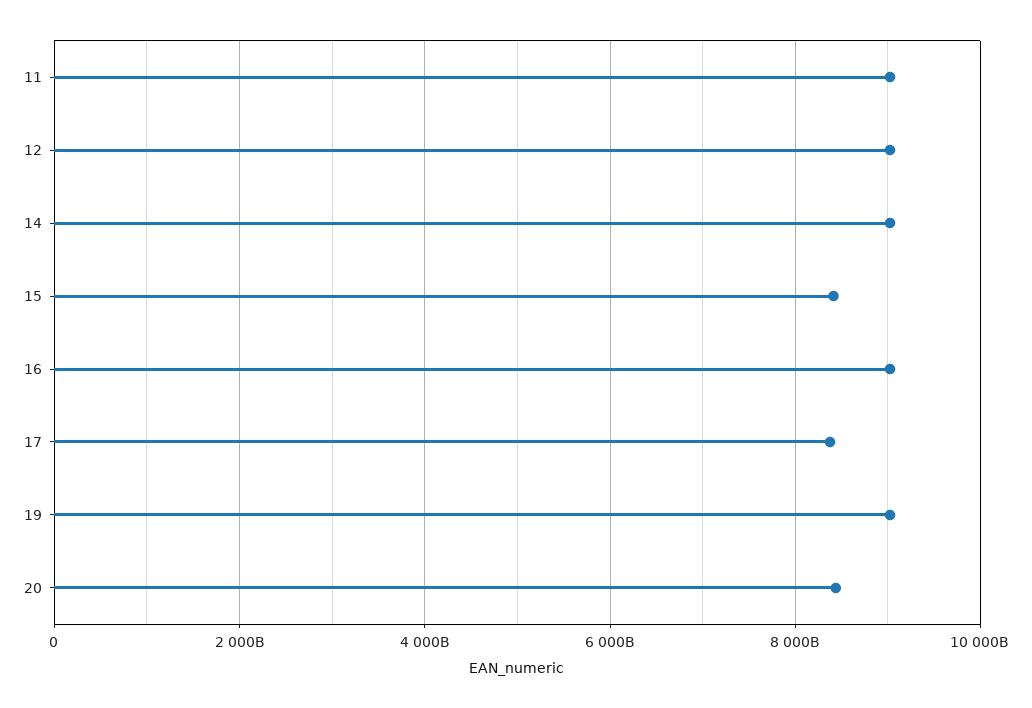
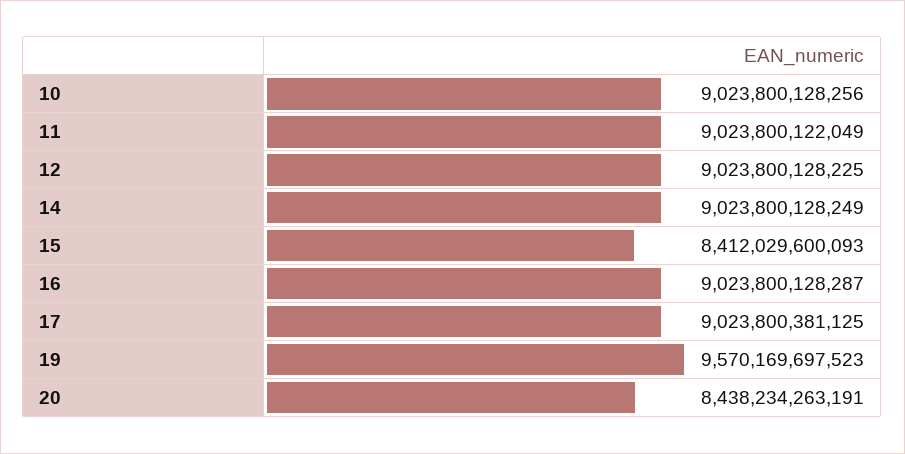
17: 8400000000000 -> 9023800381125
19: 9000000000000 -> 9570169697523
10: none -> 9023800128256

